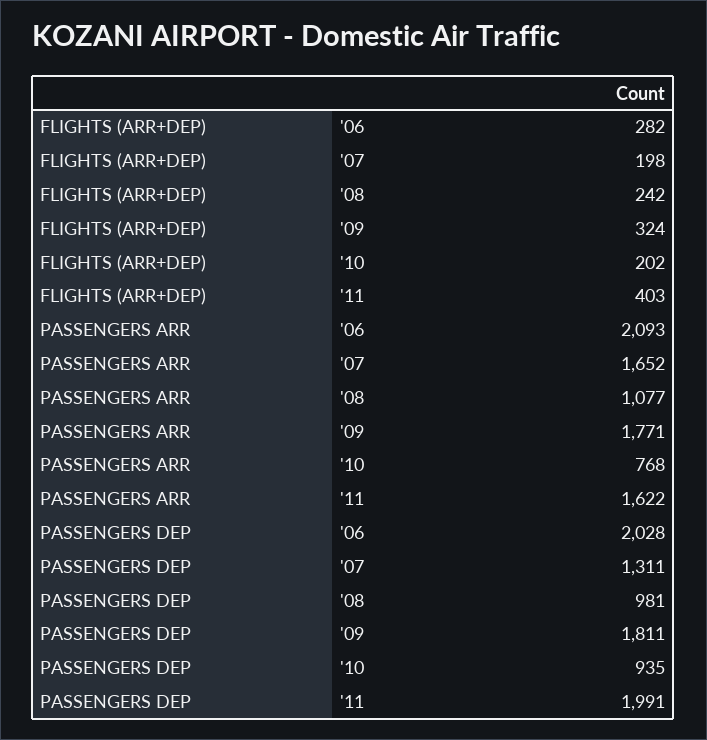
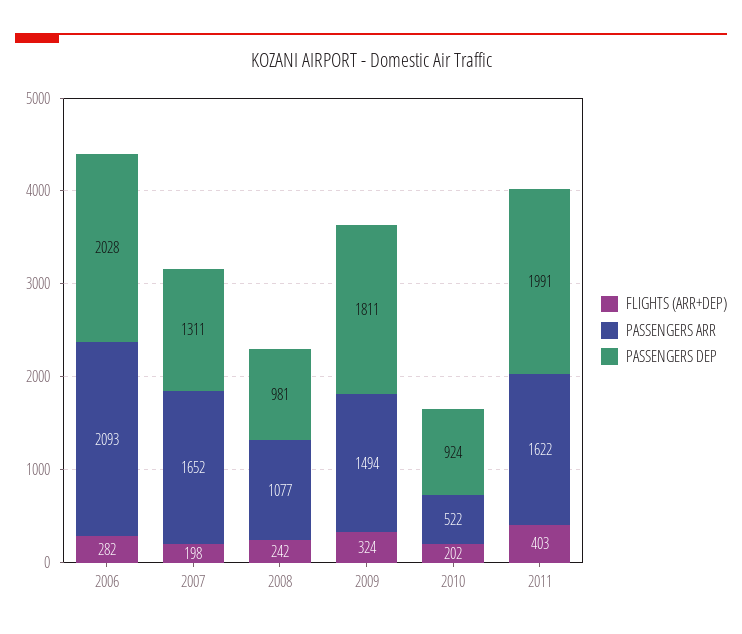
PASSENGERS ARR, '09: 1771 -> 1494
PASSENGERS ARR, '10: 768 -> 522
PASSENGERS DEP, '10: 935 -> 924

